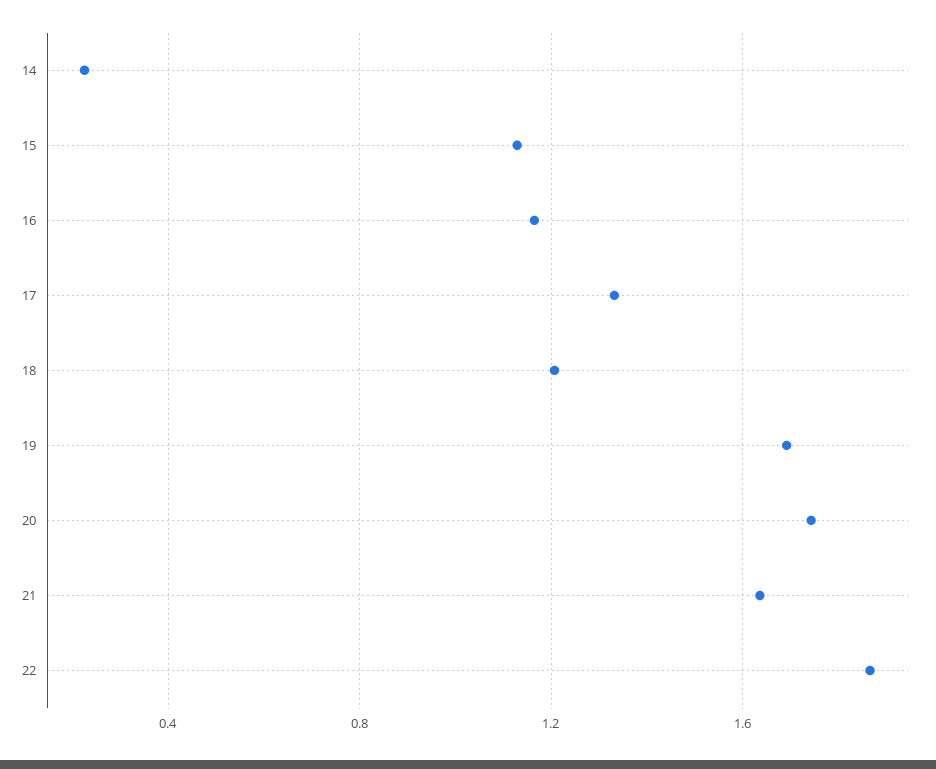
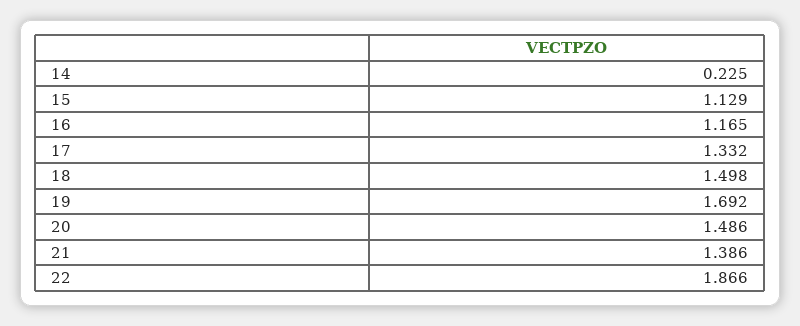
18: 1.2 -> 1.498
20: 1.75 -> 1.486
21: 1.65 -> 1.386

